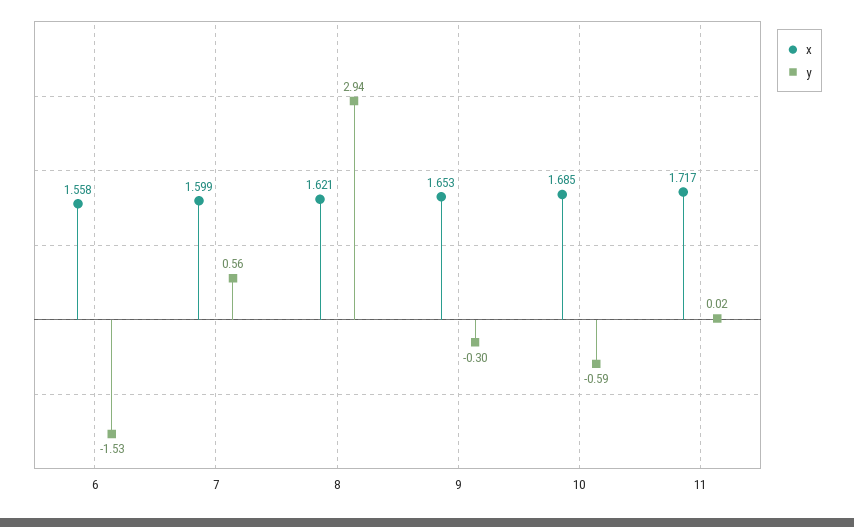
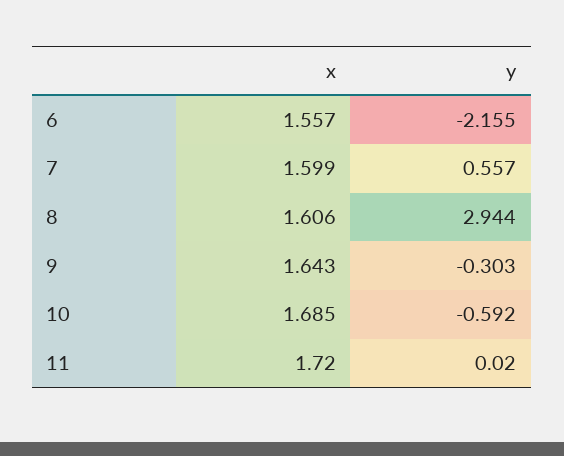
x, 6: 1.558 -> 1.557
y, 6: -1.53 -> -2.155
x, 8: 1.621 -> 1.606
x, 9: 1.653 -> 1.643
x, 11: 1.717 -> 1.72

